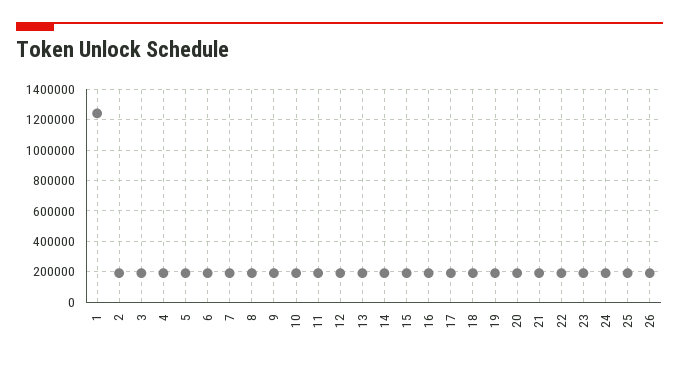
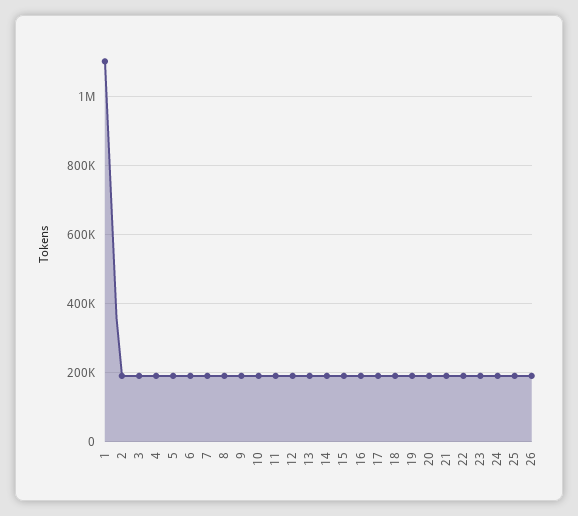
1: 1250000 -> 1100000

